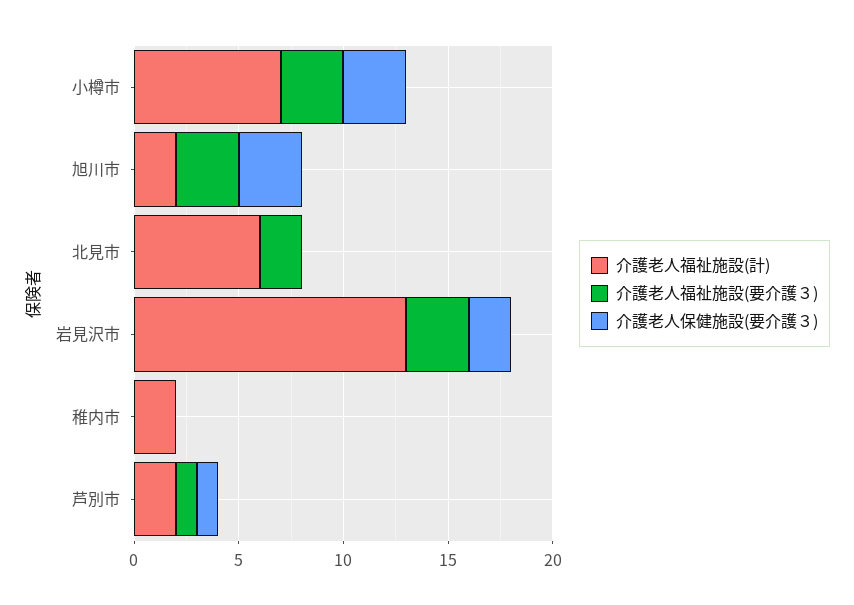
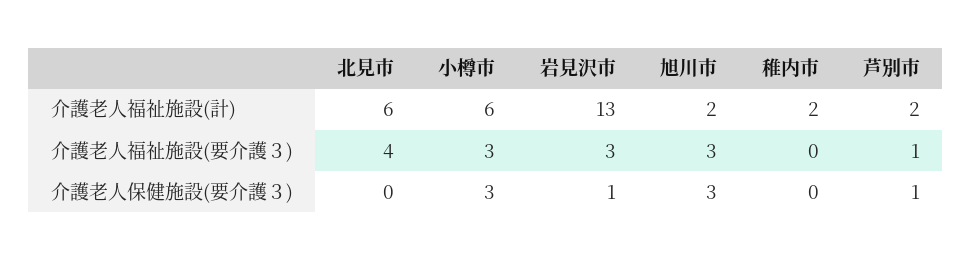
介護老人福祉施設(計), 小樽市: 7 -> 6
介護老人福祉施設(要介護３), 北見市: 2 -> 4
介護老人保健施設(要介護３), 岩見沢市: 2 -> 1

